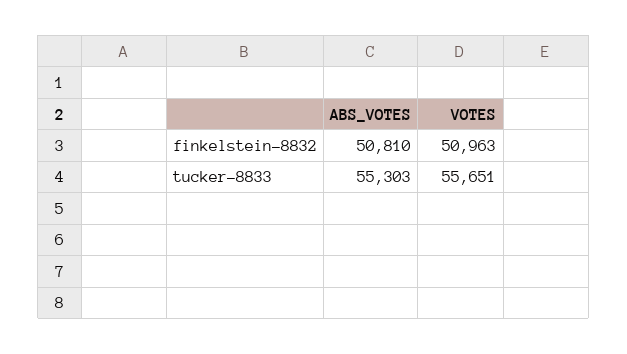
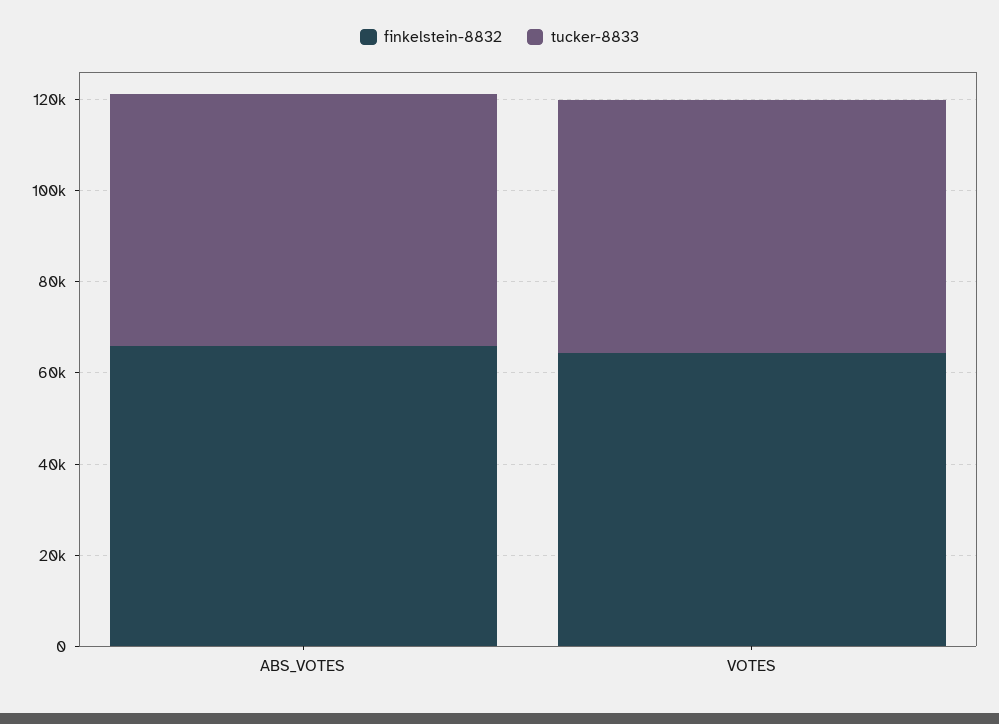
finkelstein-8832, ABS_VOTES: 50810 -> 65000
finkelstein-8832, VOTES: 50963 -> 65000

